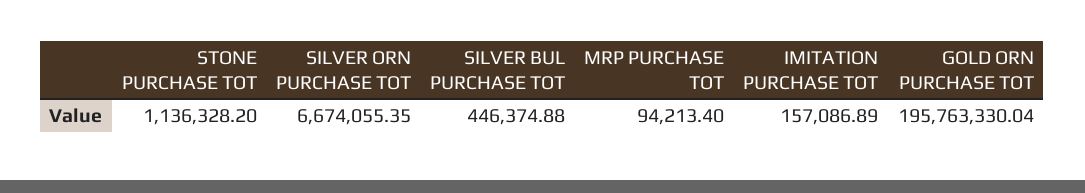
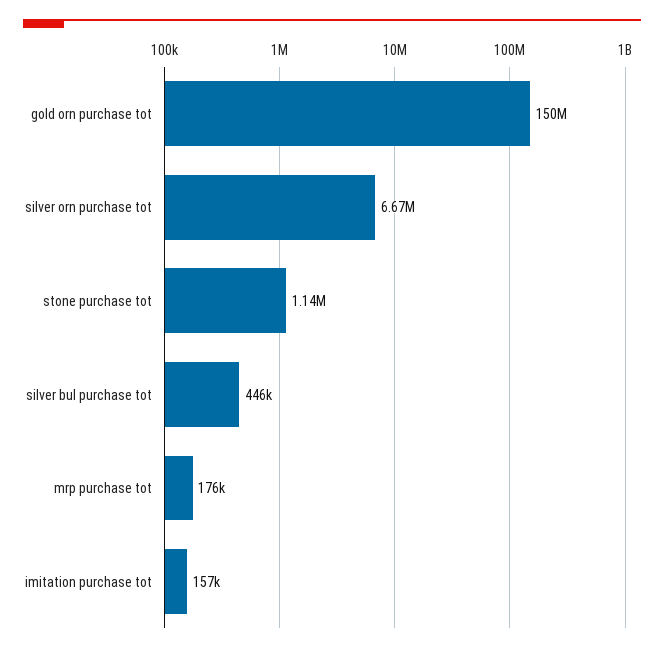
MRP PURCHASE TOT: 94213.4 -> 176000
GOLD ORN PURCHASE TOT: 195763330.04 -> 150000000

